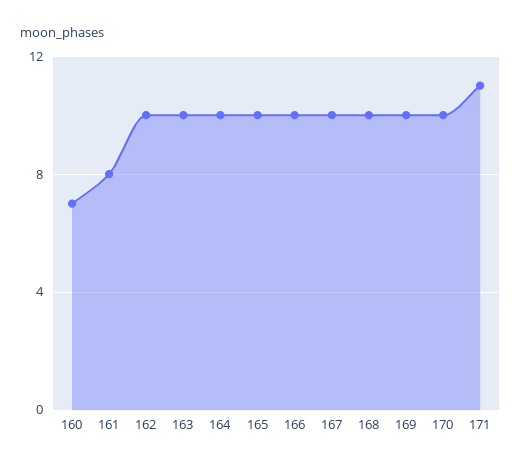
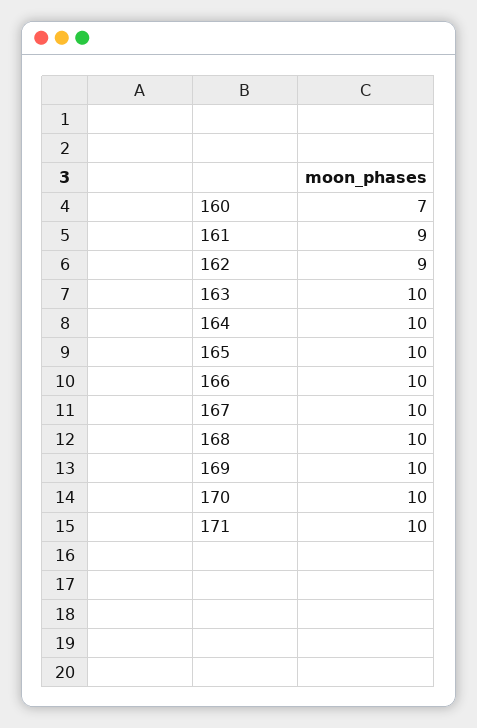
161: 8 -> 9
162: 10 -> 9
171: 11 -> 10

